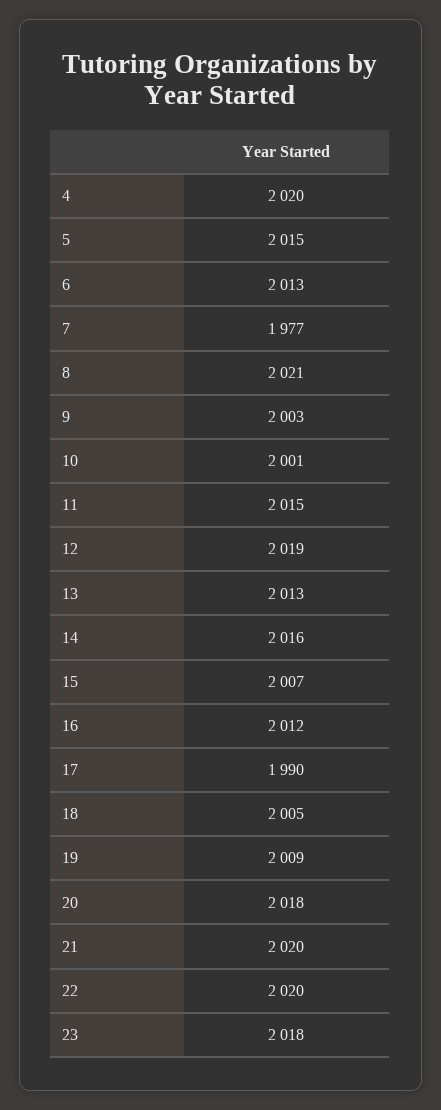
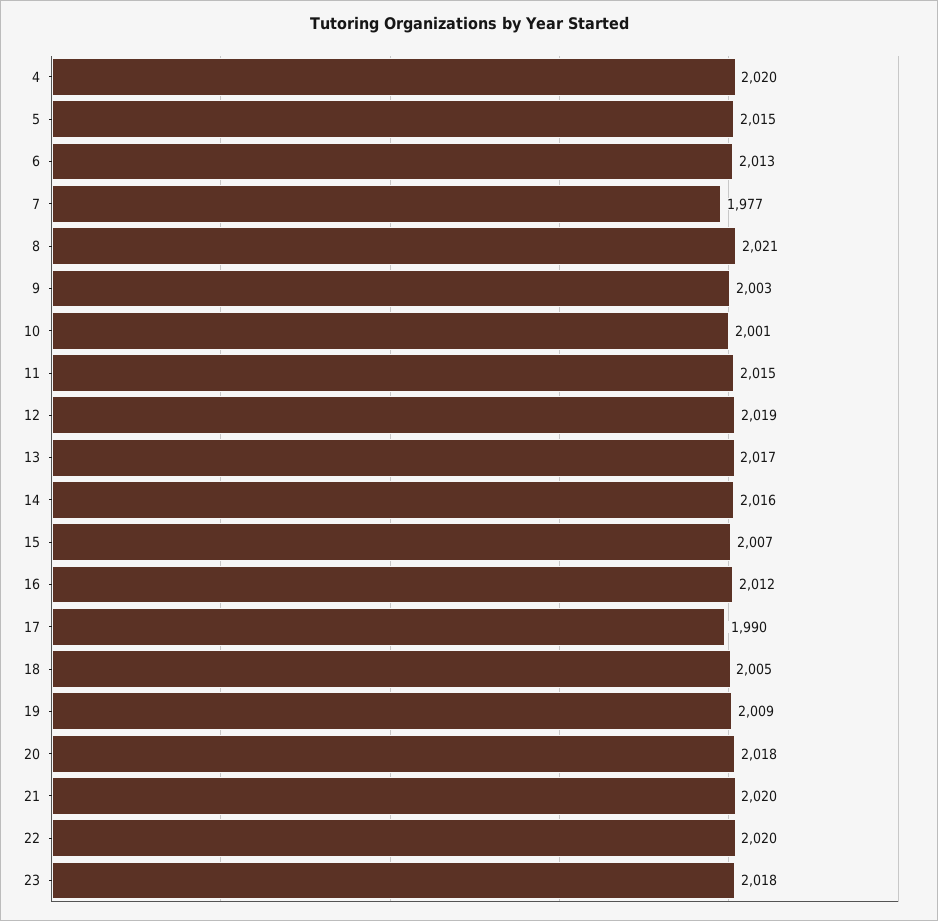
13: 2013 -> 2017

